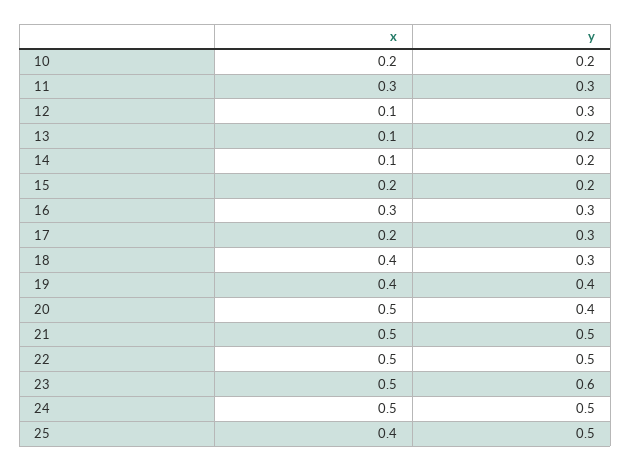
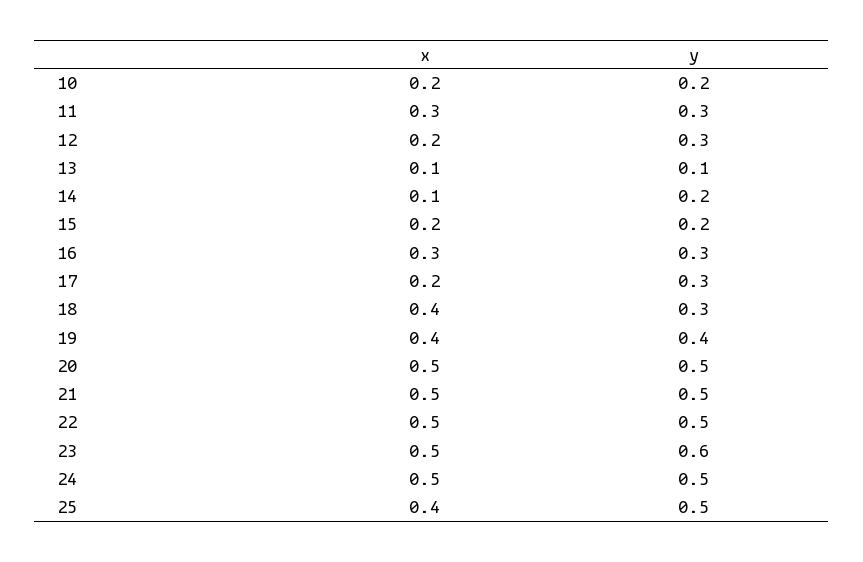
x, 12: 0.1 -> 0.2
y, 13: 0.2 -> 0.1
y, 20: 0.4 -> 0.5

